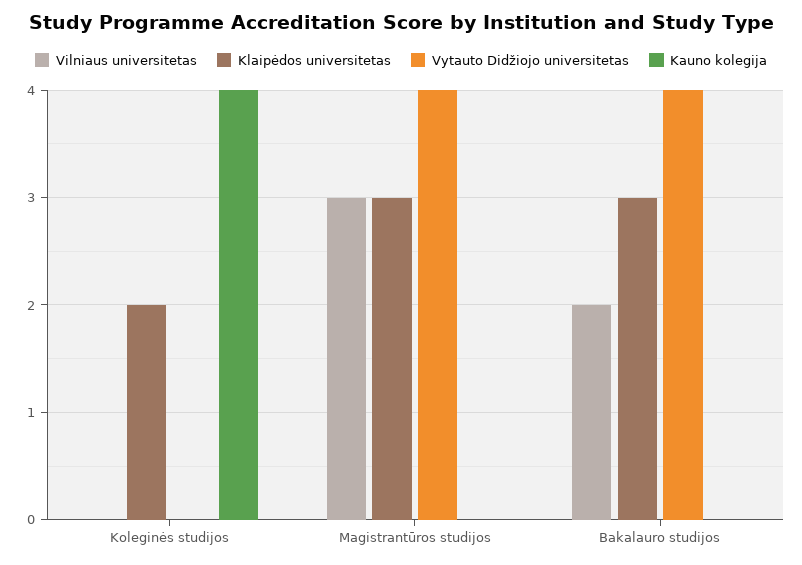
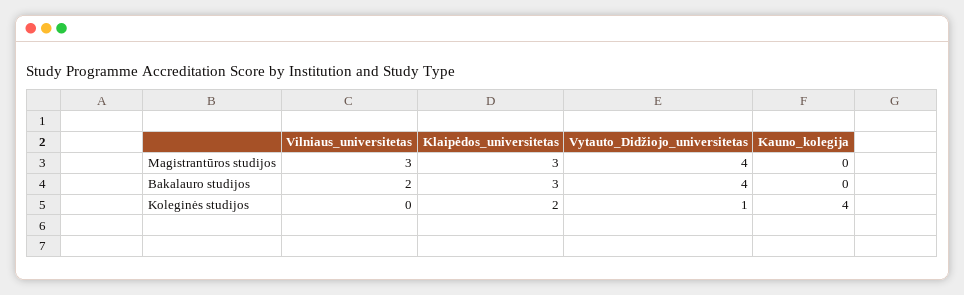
Vytauto Didžiojo universitetas, Koleginės studijos: 0 -> 1

